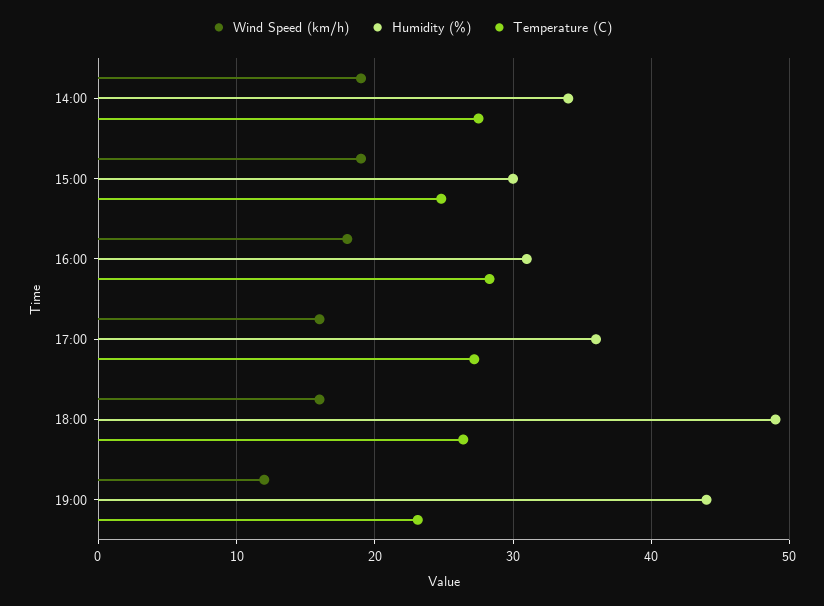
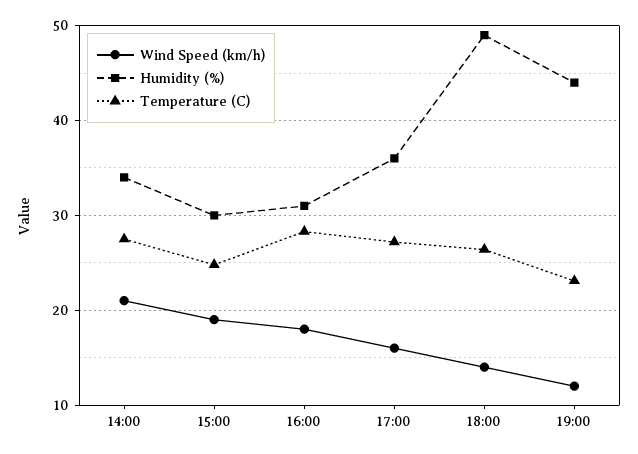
Wind Speed (km/h), 14:00: 19 -> 21
Wind Speed (km/h), 18:00: 16 -> 14

